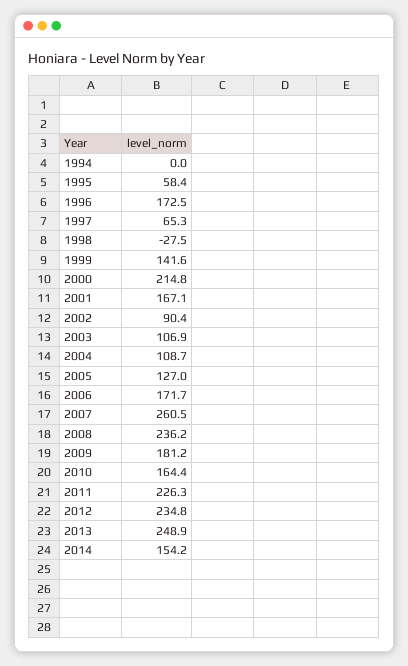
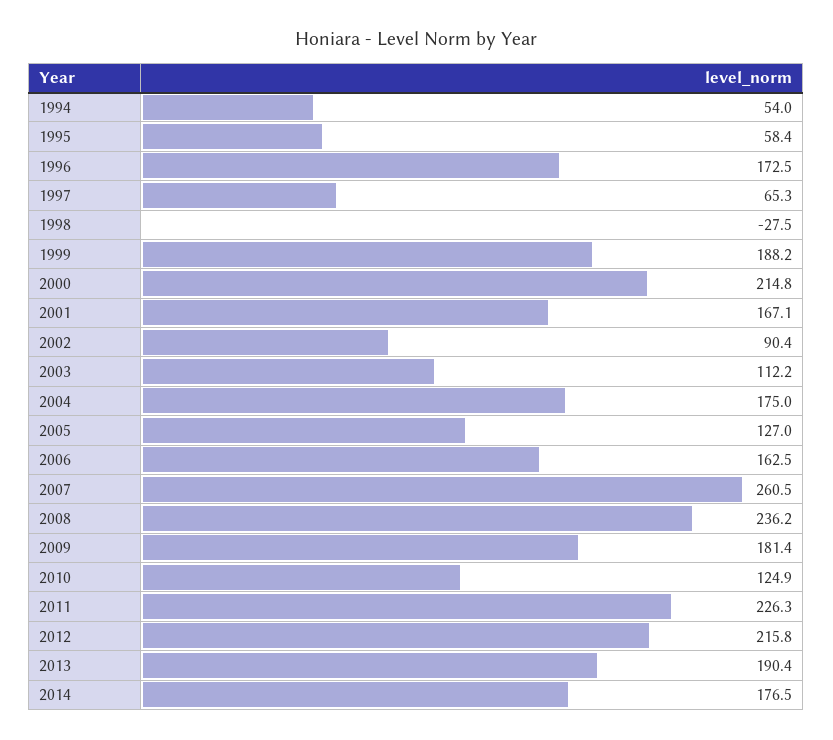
1994: 0 -> 54
1999: 141.6 -> 188.2
2003: 106.9 -> 112.2
2004: 108.7 -> 175
2006: 171.7 -> 162.5
2009: 181.2 -> 181.4
2010: 164.4 -> 124.9
2012: 234.8 -> 215.8
2013: 248.9 -> 190.4
2014: 154.2 -> 176.5

